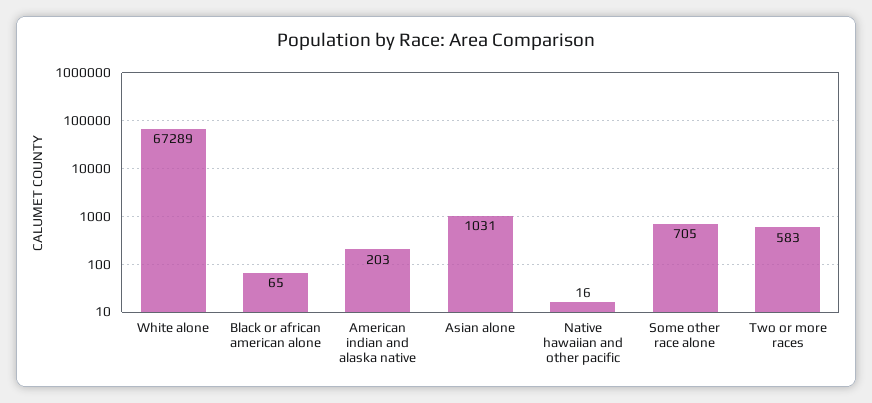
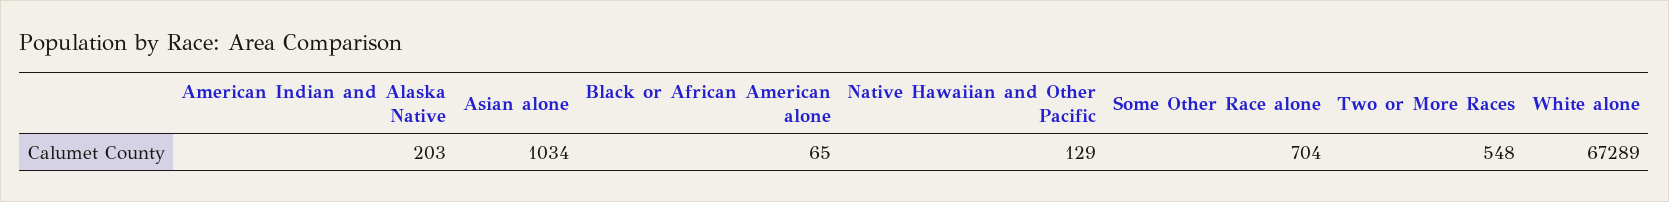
Asian alone: 1031 -> 1034
Native hawaiian and other pacific: 16 -> 129
Some other race alone: 705 -> 704
Two or more races: 583 -> 548

